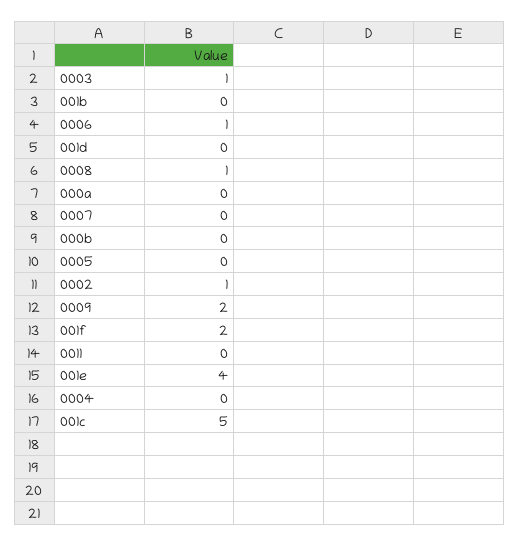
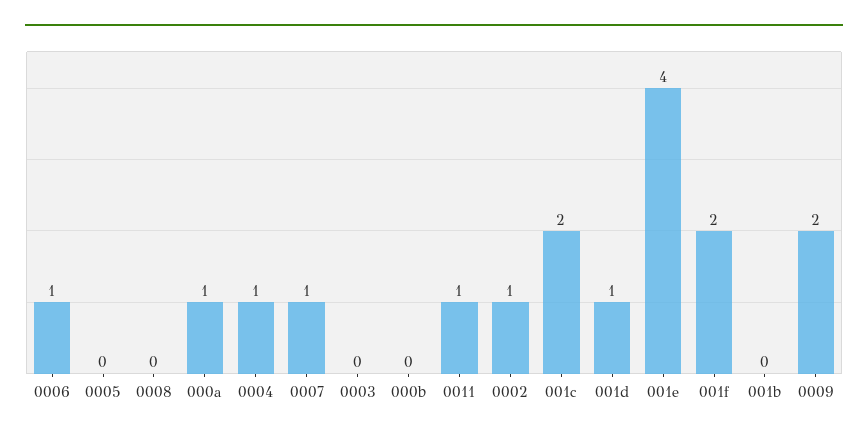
0003: 1 -> 0
001d: 0 -> 1
0008: 1 -> 0
000a: 0 -> 1
0007: 0 -> 1
0011: 0 -> 1
0004: 0 -> 1
001c: 5 -> 2

